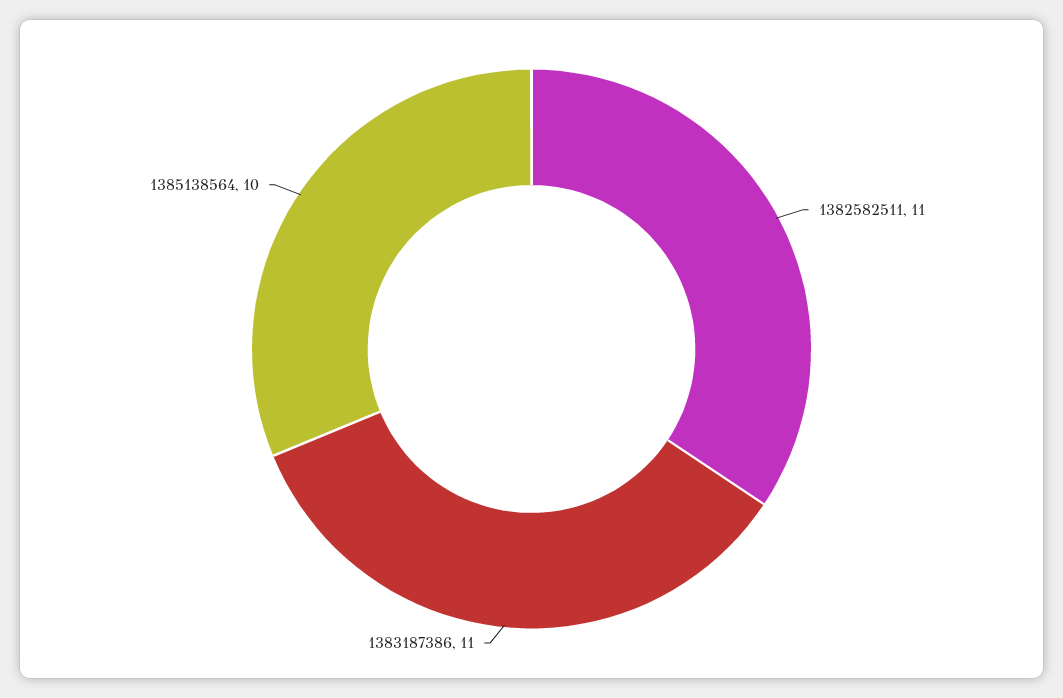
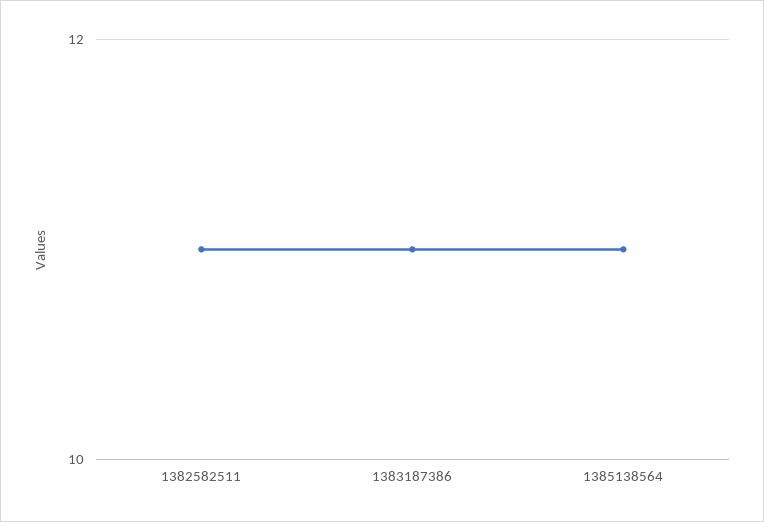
1385138564: 10 -> 11

